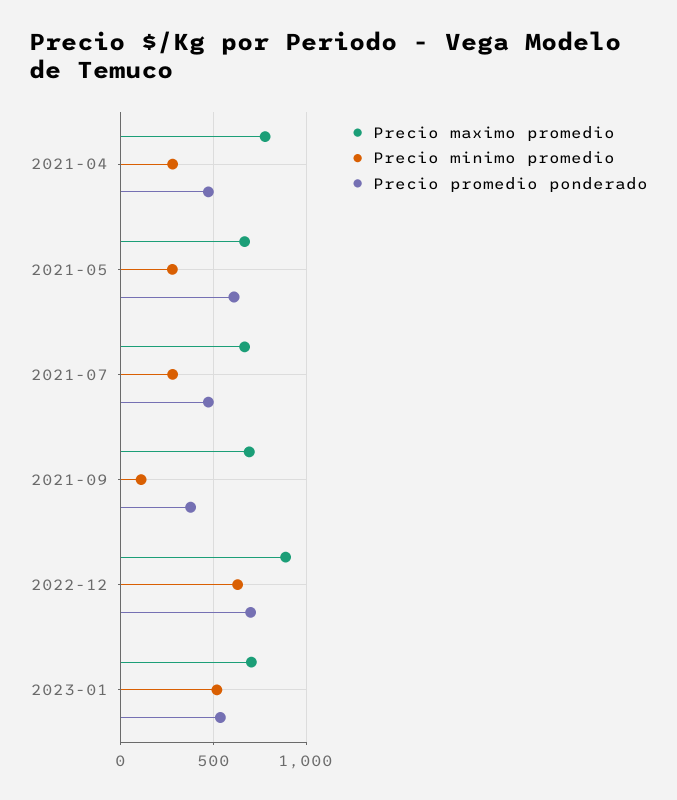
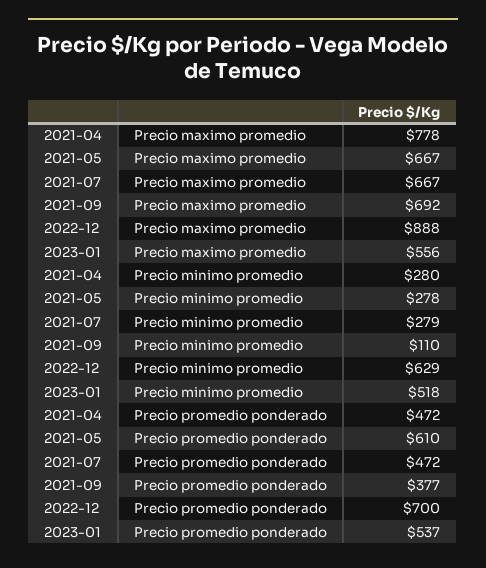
Precio maximo promedio, 2023-01: 700 -> 556

